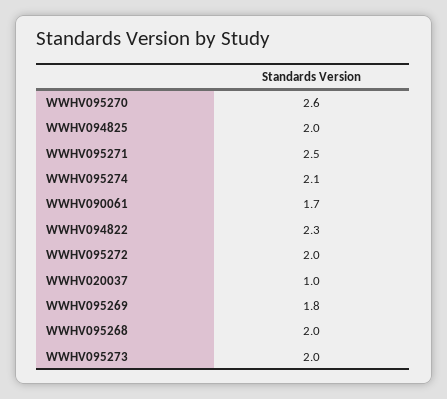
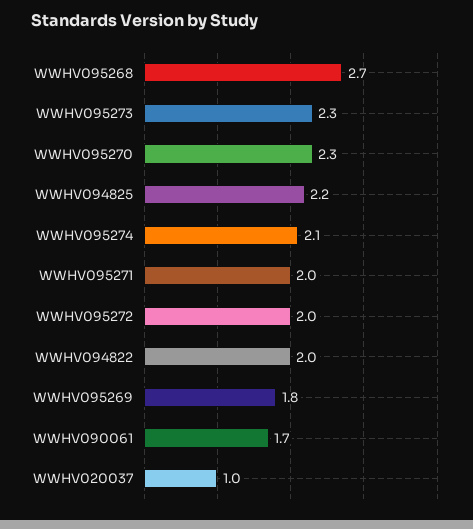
WWHV095270: 2.6 -> 2.3
WWHV094825: 2 -> 2.2
WWHV095271: 2.5 -> 2
WWHV094822: 2.3 -> 2
WWHV095268: 2 -> 2.7
WWHV095273: 2 -> 2.3

